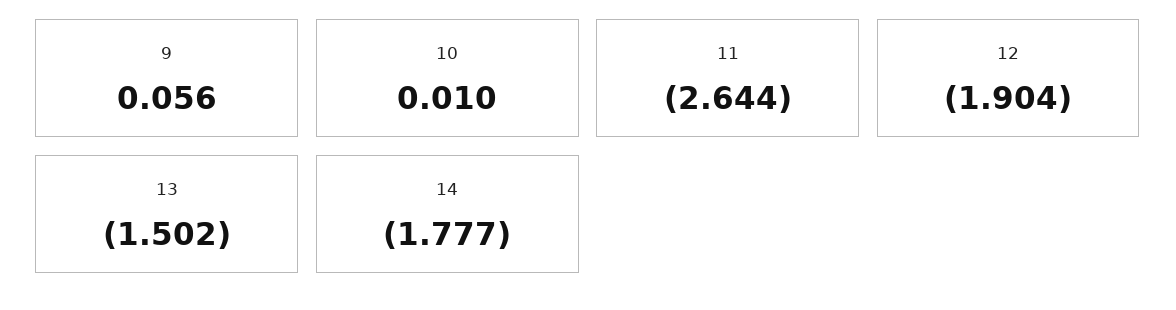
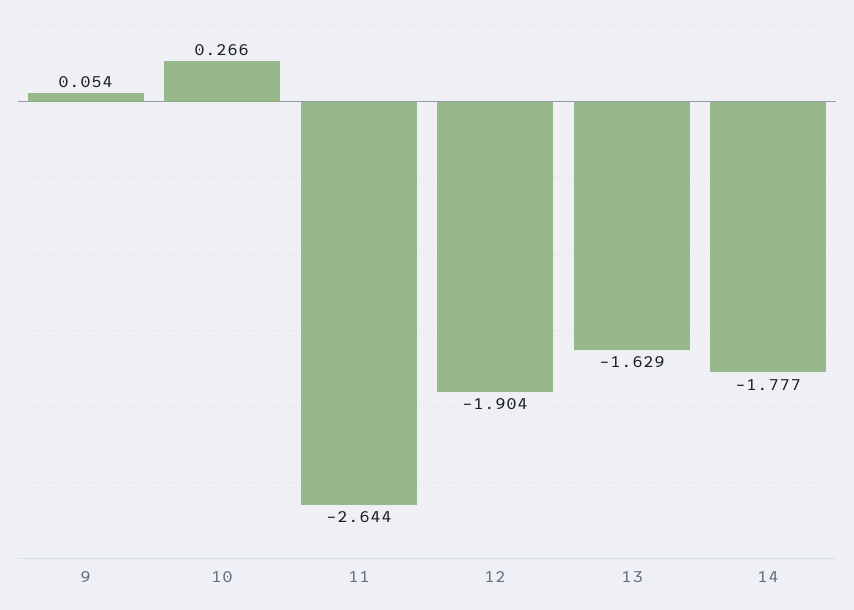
9: 0.056 -> 0.054
10: 0.01 -> 0.266
13: -1.502 -> -1.629

